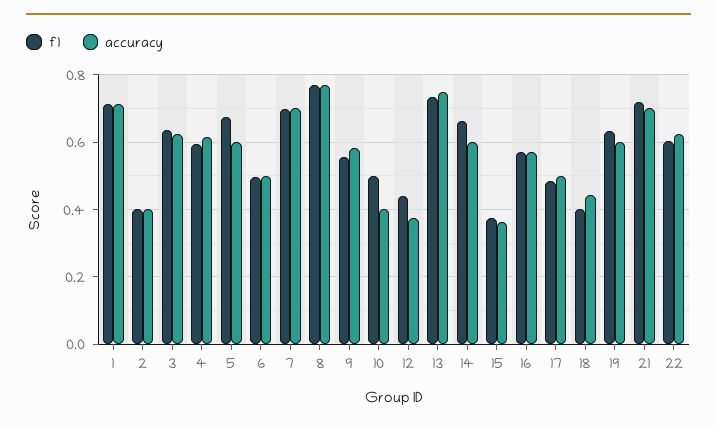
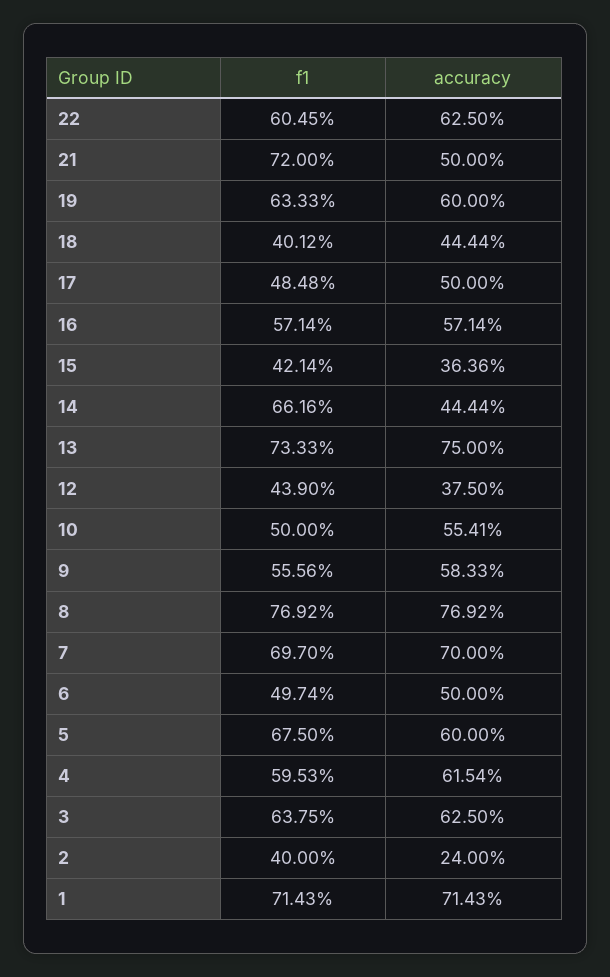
accuracy, 2: 0.4 -> 0.24
accuracy, 10: 0.4 -> 0.5541
accuracy, 14: 0.6 -> 0.4444
f1, 15: 0.38 -> 0.4214
accuracy, 21: 0.7 -> 0.5

